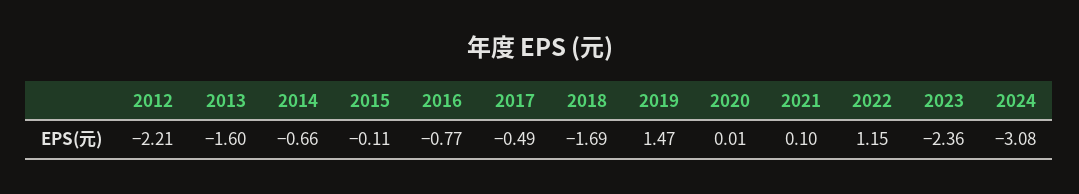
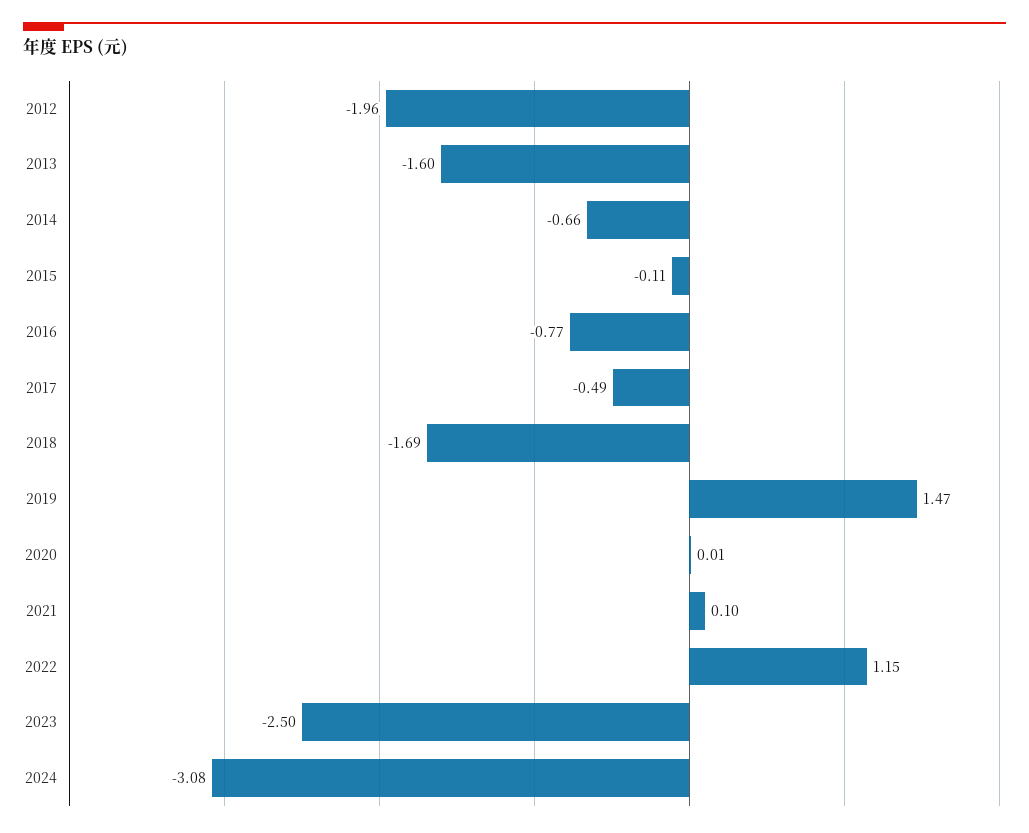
2012: -2.21 -> -1.96
2023: -2.36 -> -2.5

